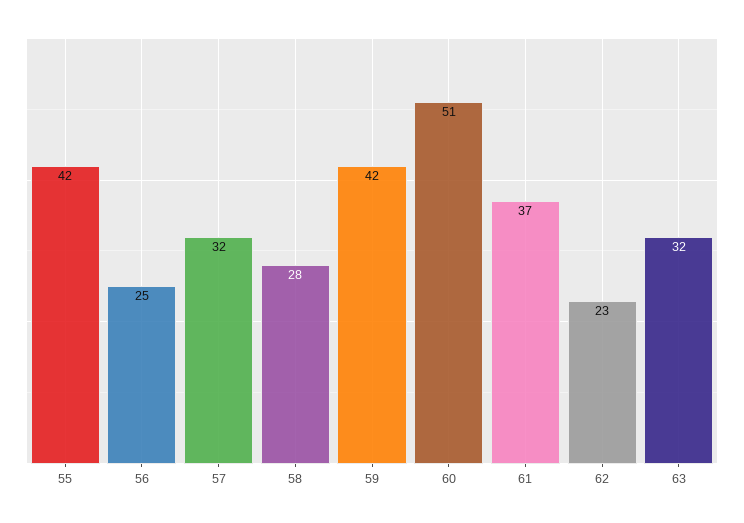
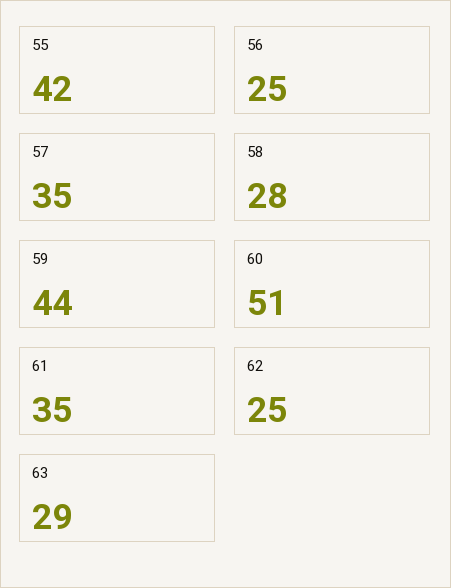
57: 32 -> 35
59: 42 -> 44
61: 37 -> 35
62: 23 -> 25
63: 32 -> 29

